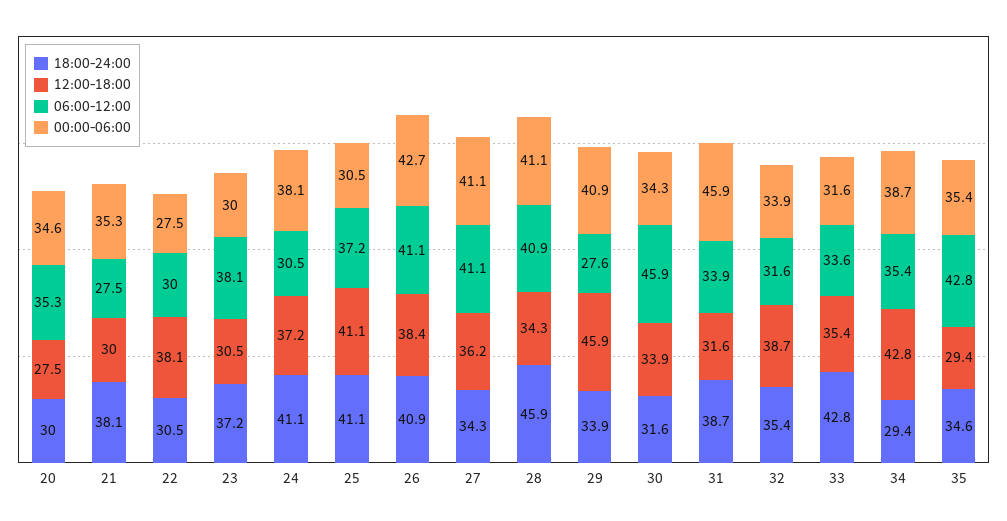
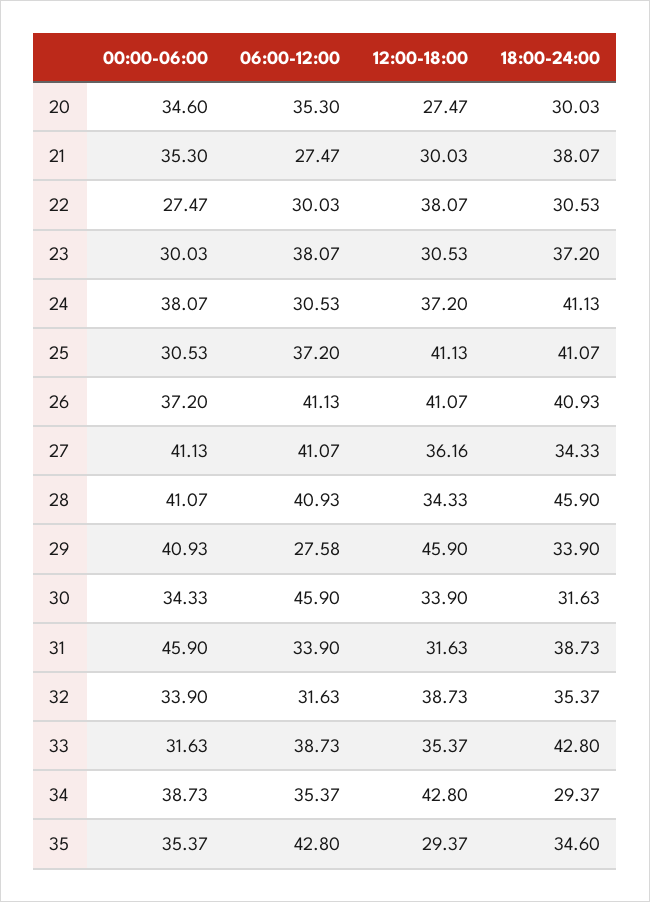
12:00-18:00, 26: 38.4 -> 41.07
00:00-06:00, 26: 42.7 -> 37.2
06:00-12:00, 33: 33.6 -> 38.73

